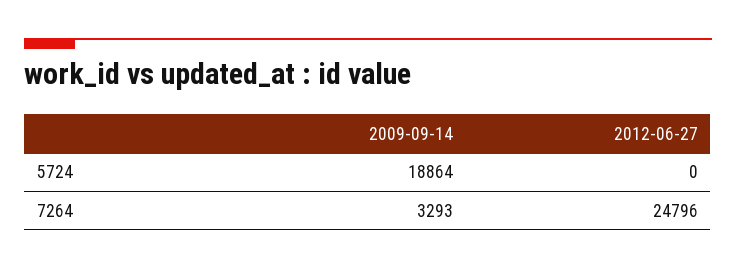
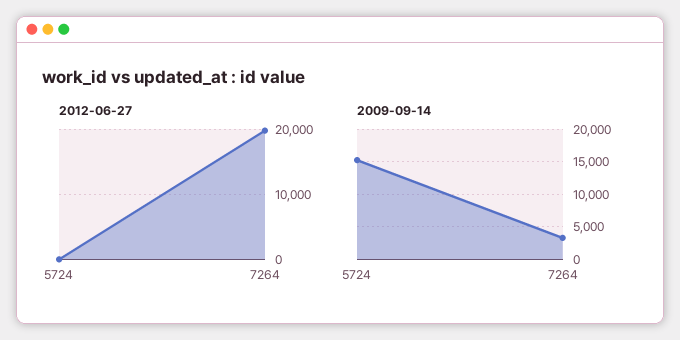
2009-09-14, 5724: 18864 -> 15000
2012-06-27, 7264: 24796 -> 20000

